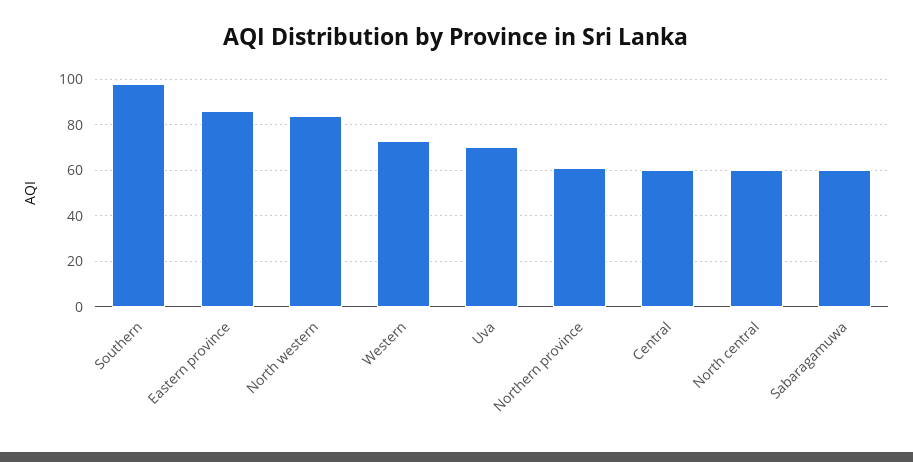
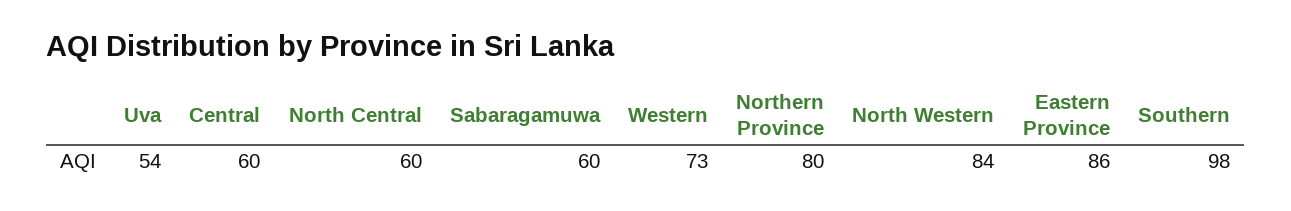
Uva: 70 -> 54
Northern province: 60 -> 80

